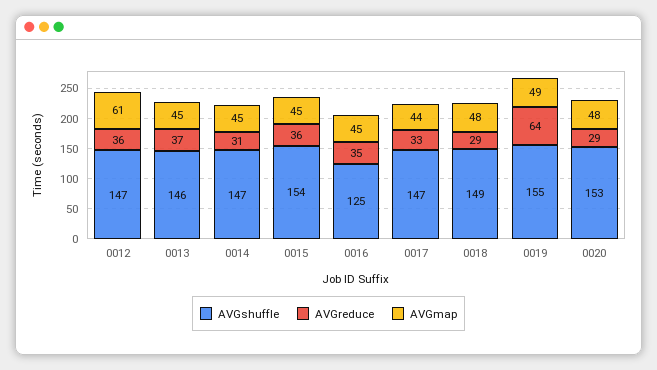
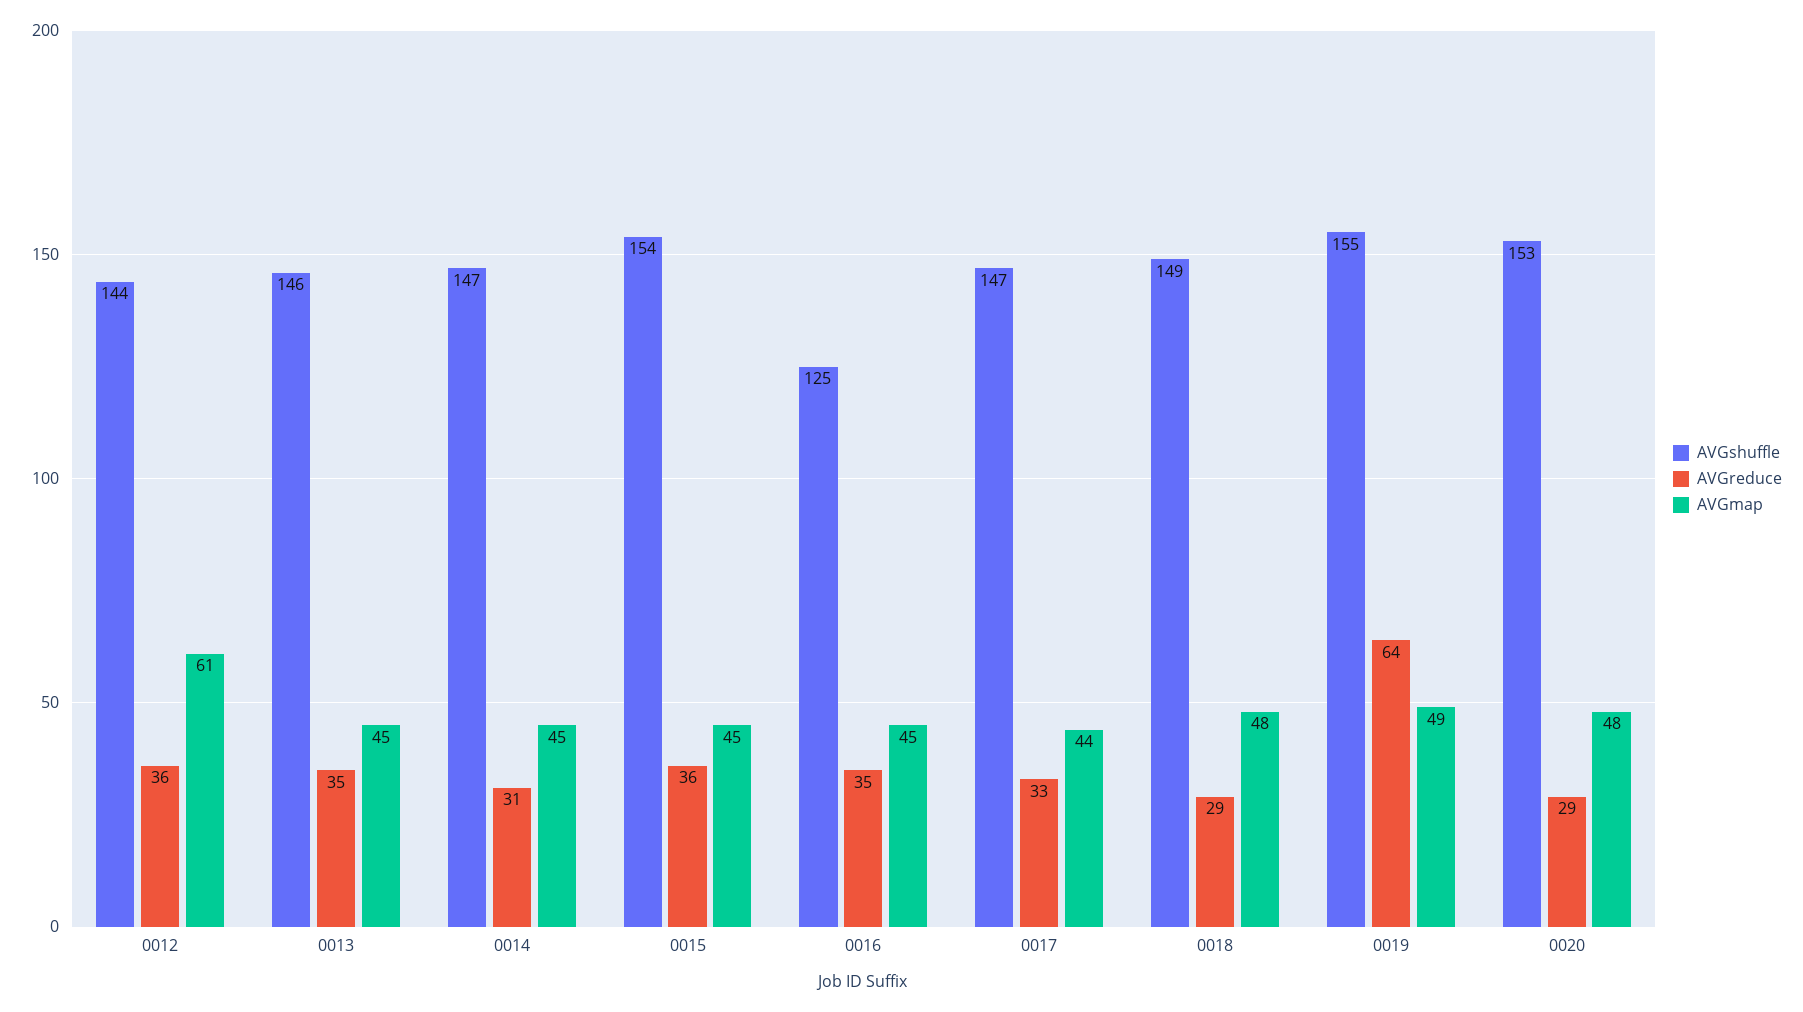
AVGshuffle, 0012: 147 -> 144
AVGreduce, 0013: 37 -> 35

